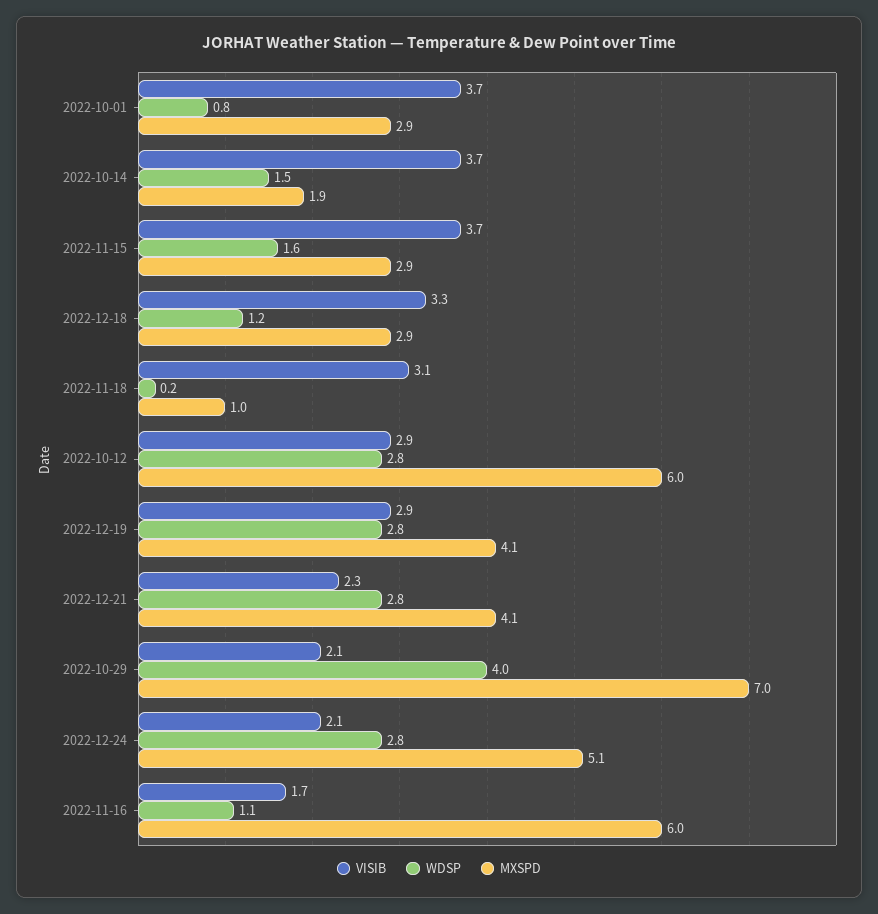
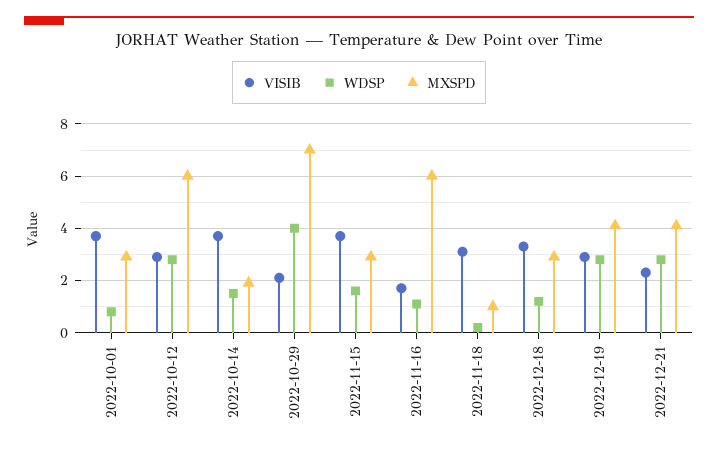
VISIB, 2022-12-24: 2.1 -> none
WDSP, 2022-12-24: 2.8 -> none
MXSPD, 2022-12-24: 5.1 -> none

